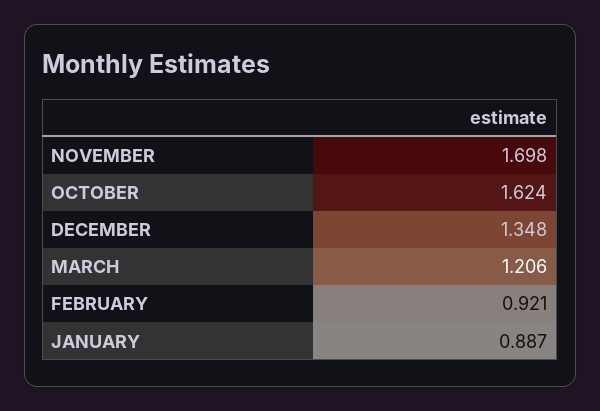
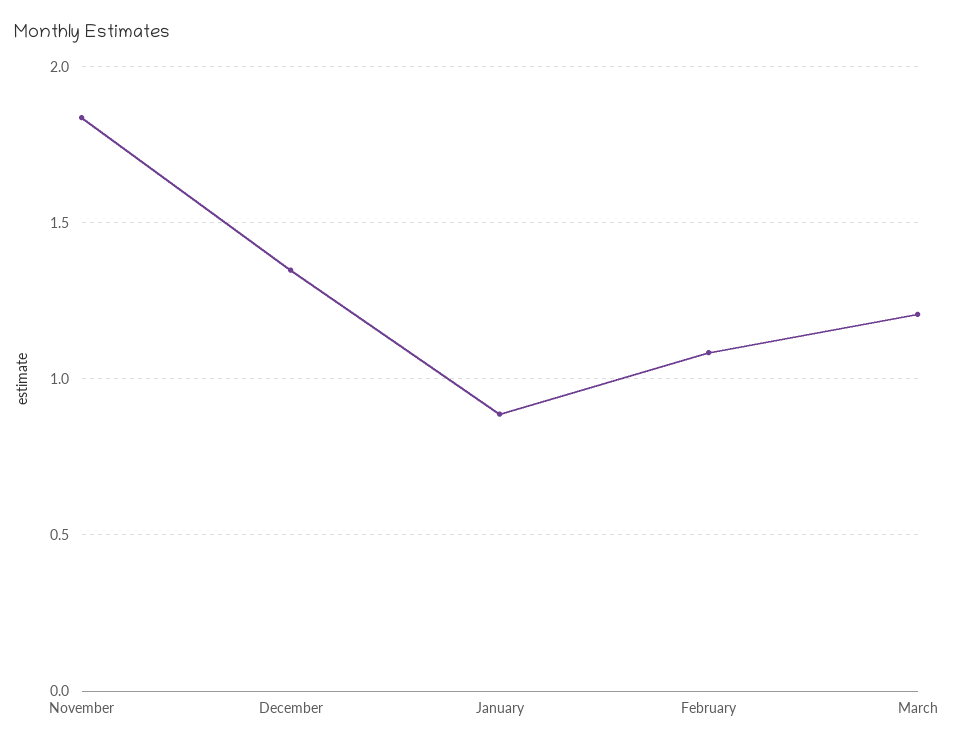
NOVEMBER: 1.698 -> 1.85
OCTOBER: 1.624 -> none
FEBRUARY: 0.921 -> 1.1

